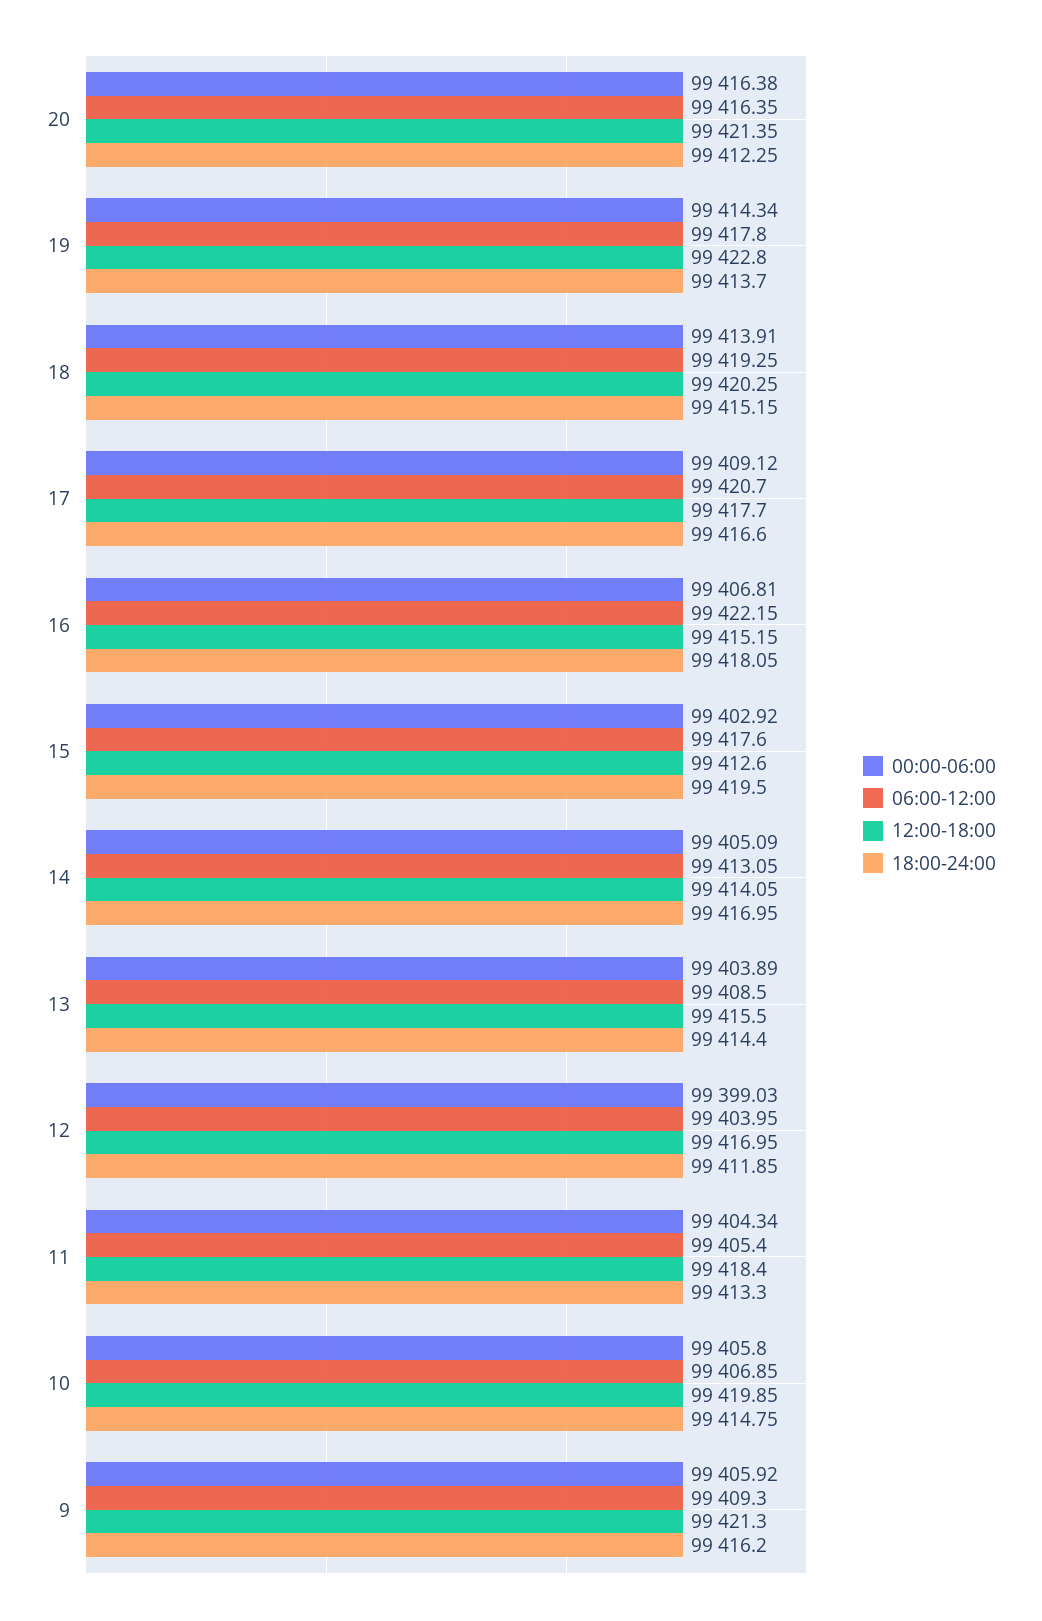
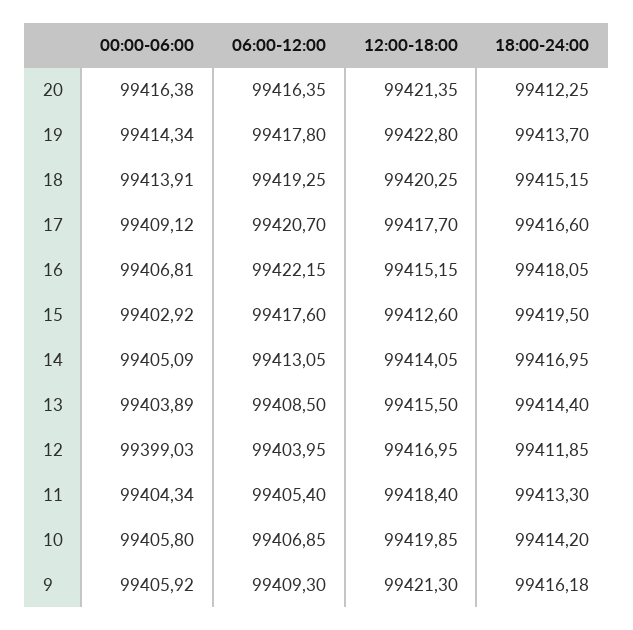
18:00-24:00, 10: 99414.75 -> 99414.2
18:00-24:00, 9: 99416.2 -> 99416.18

